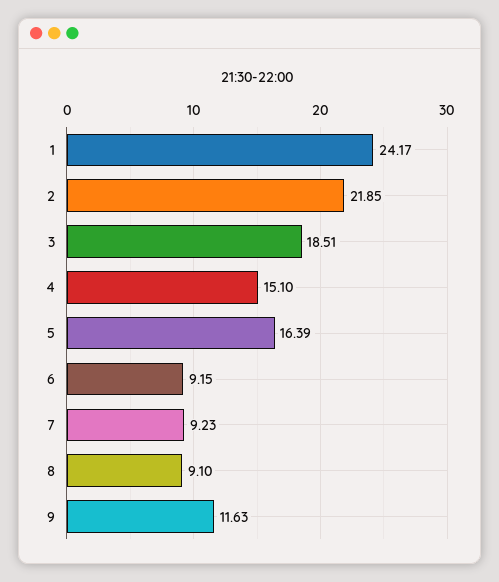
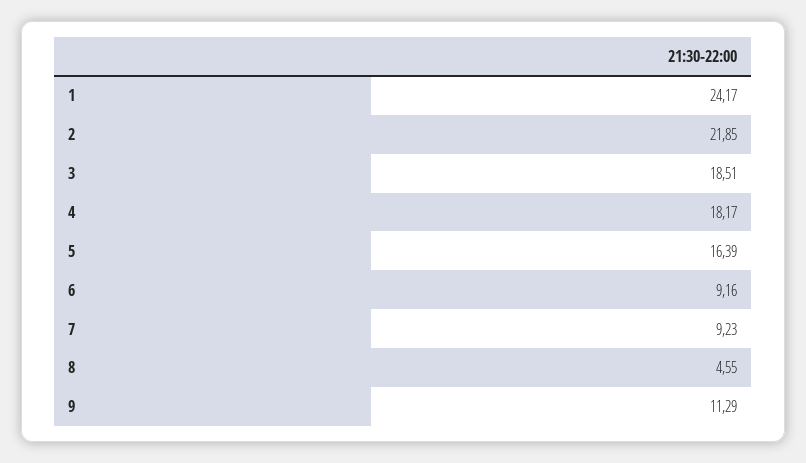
4: 15.1 -> 18.17
6: 9.15 -> 9.16
8: 9.1 -> 4.55
9: 11.63 -> 11.29

